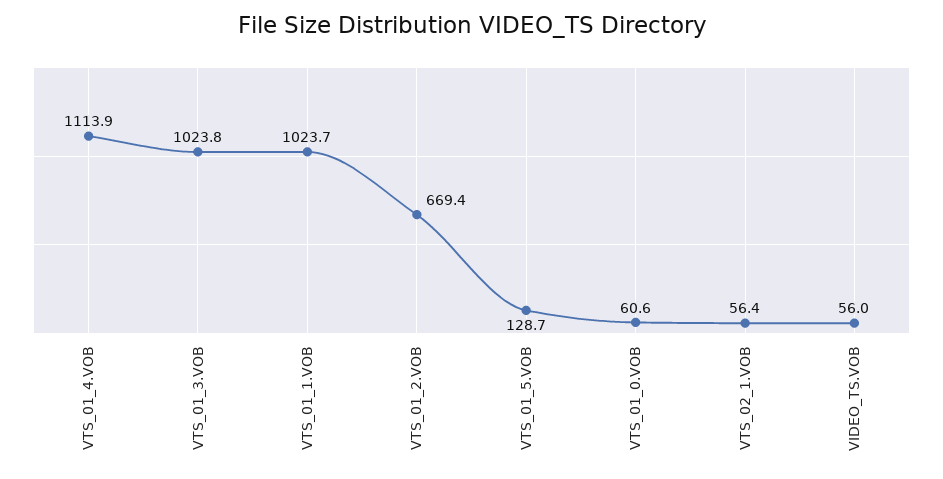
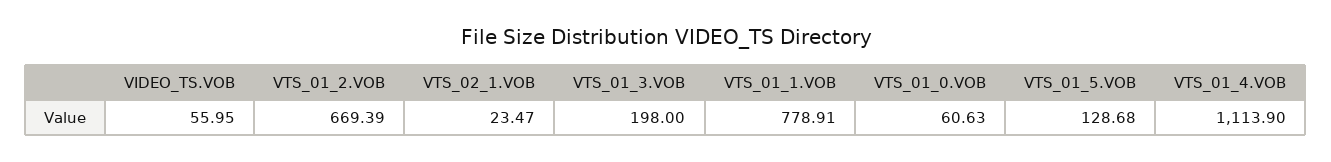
VTS_01_3.VOB: 1023.8 -> 198
VTS_01_1.VOB: 1023.7 -> 778.91
VTS_02_1.VOB: 56.4 -> 23.47

